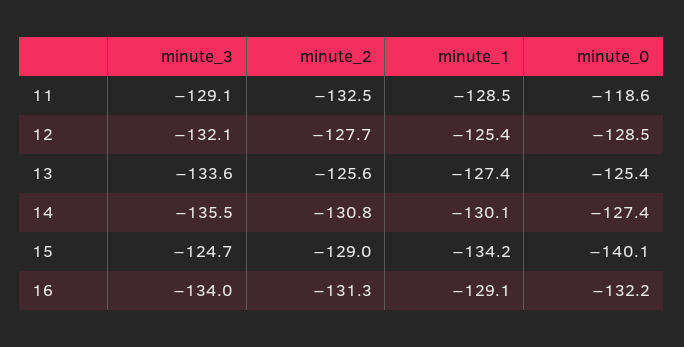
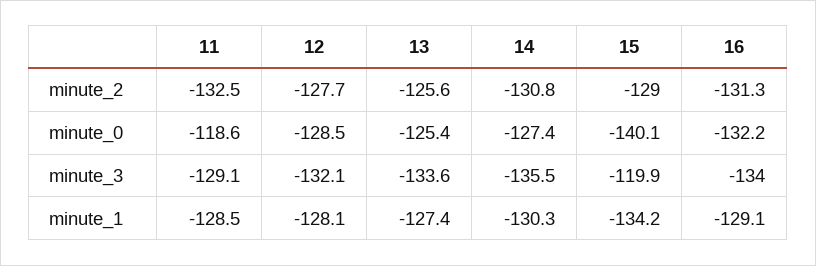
minute_1, 12: -125.4 -> -128.1
minute_1, 14: -130.1 -> -130.3
minute_3, 15: -124.7 -> -119.9

